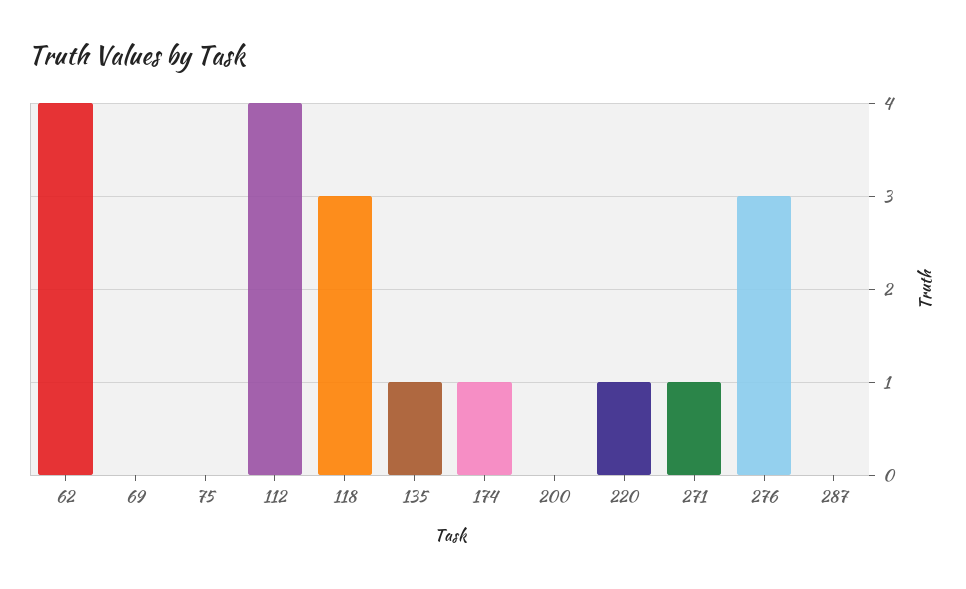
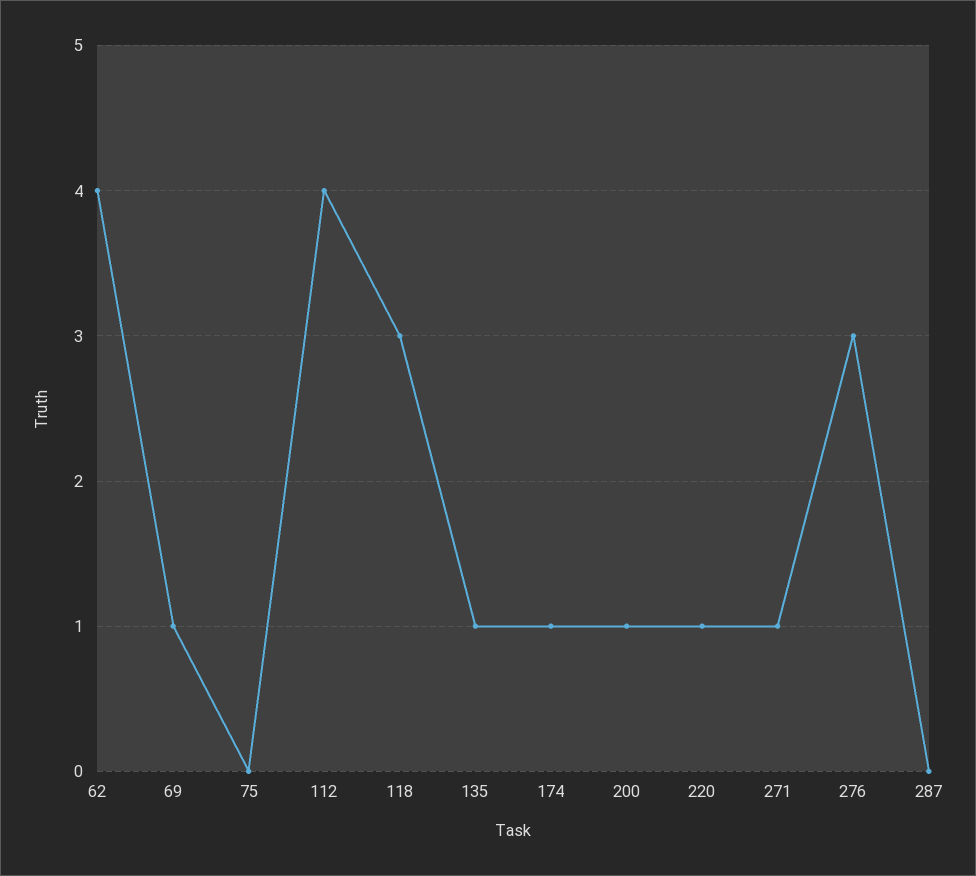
69: 0 -> 1
200: 0 -> 1

